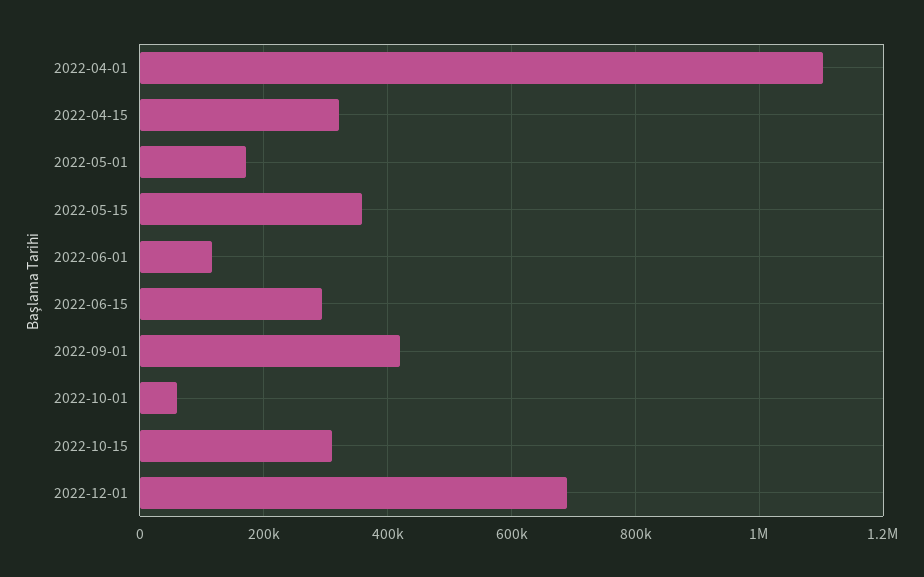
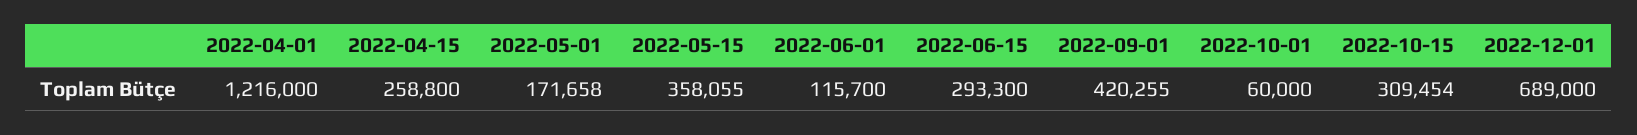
2022-04-01: 1100000 -> 1216000
2022-04-15: 320000 -> 258800

